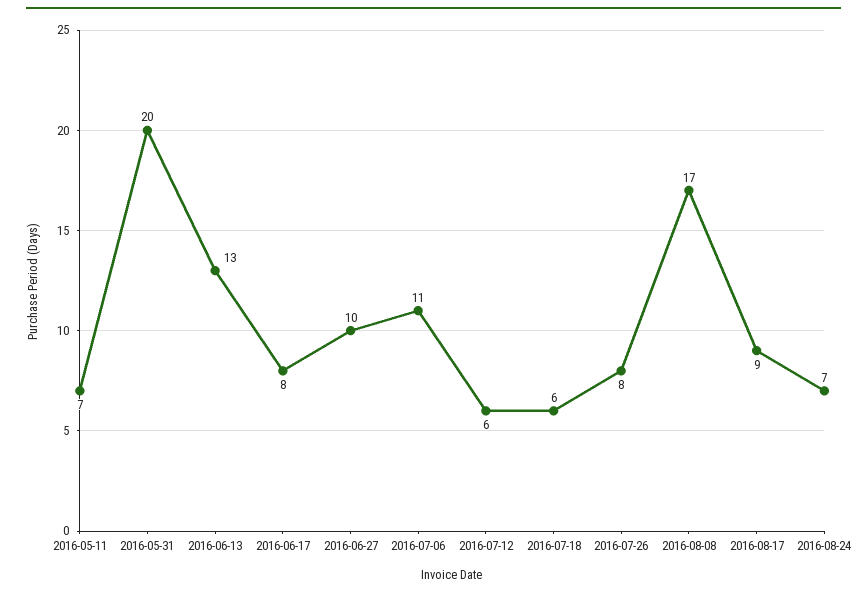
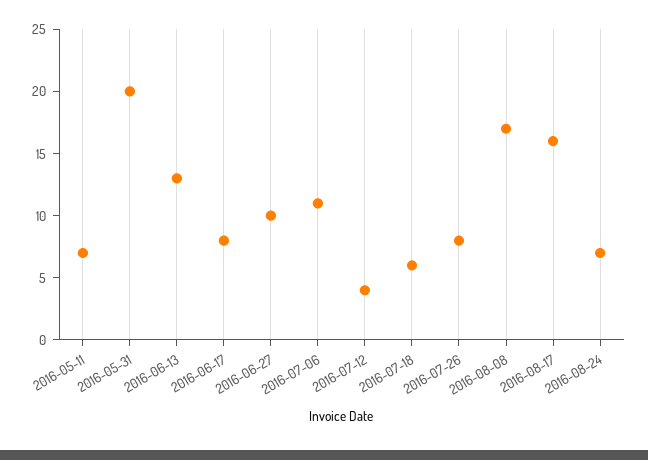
2016-07-12: 6 -> 4
2016-08-17: 9 -> 16

